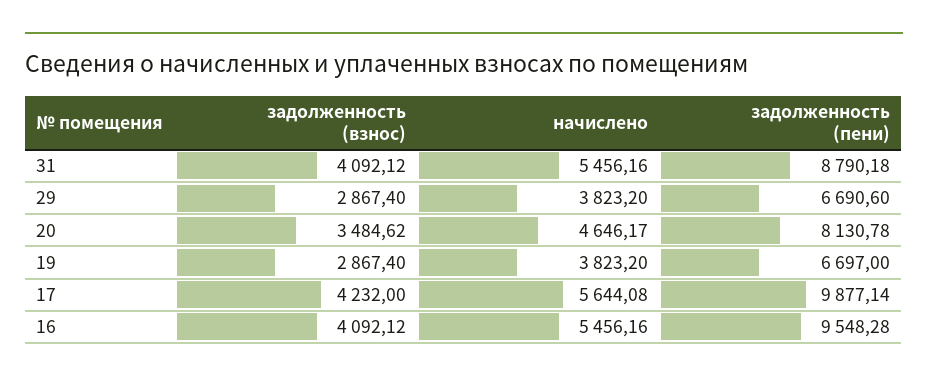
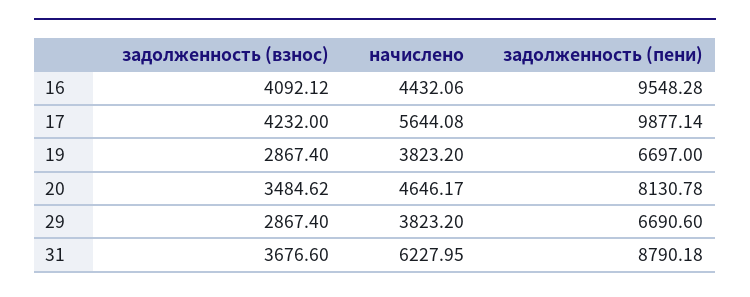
задолженность (взнос), 31: 4092.12 -> 3676.6
начислено, 31: 5456.16 -> 6227.95
начислено, 16: 5456.16 -> 4432.06

